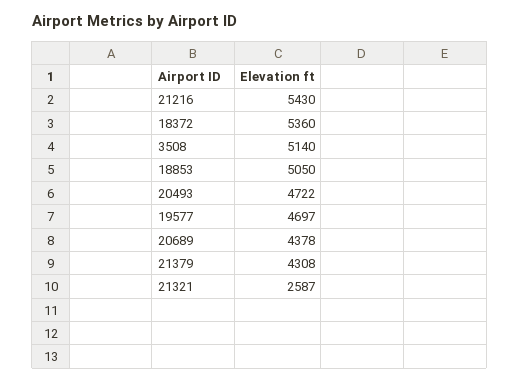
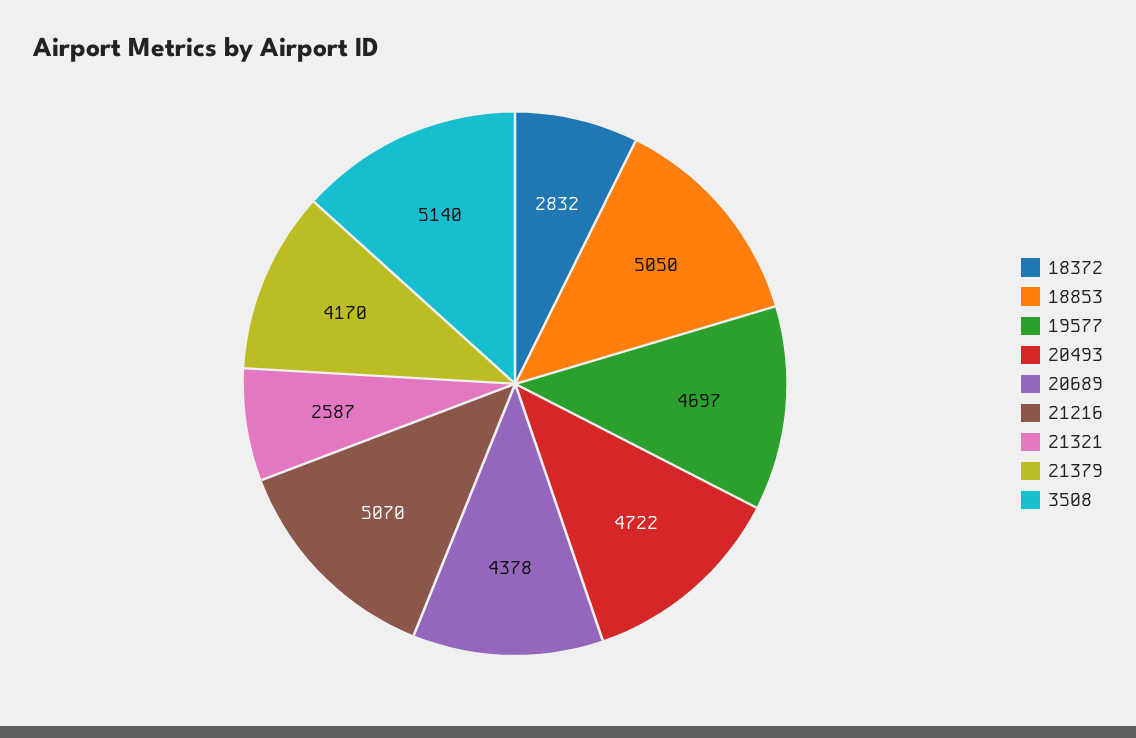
21216: 5430 -> 5070
18372: 5360 -> 2832
21379: 4308 -> 4170

